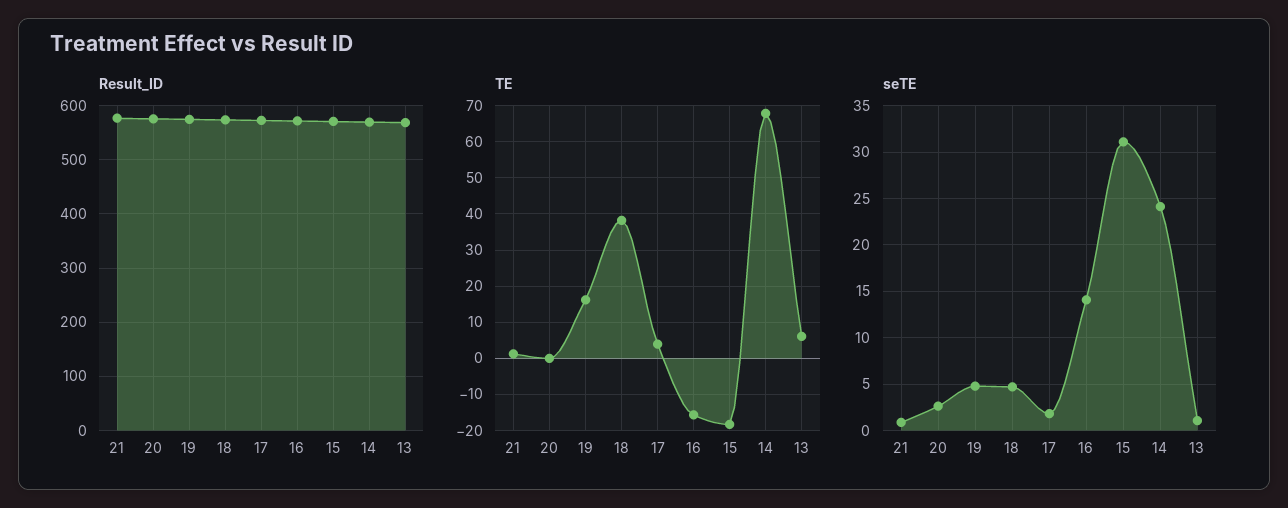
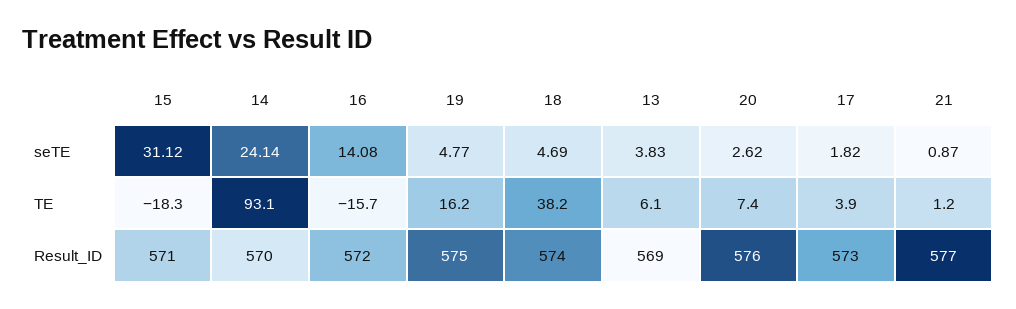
TE, 20: 0 -> 7.4
TE, 14: 68 -> 93.1
seTE, 13: 1 -> 3.83

